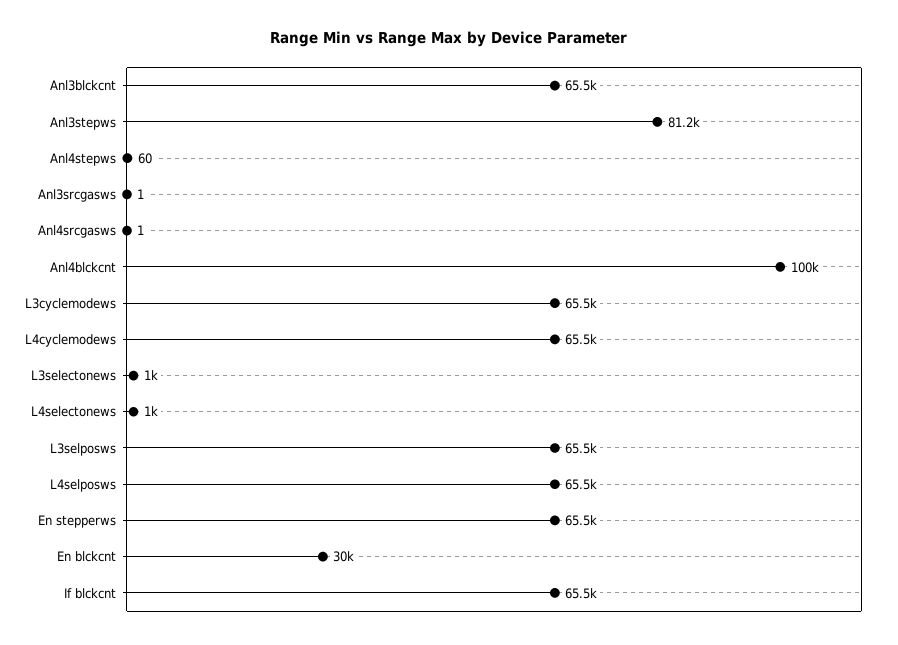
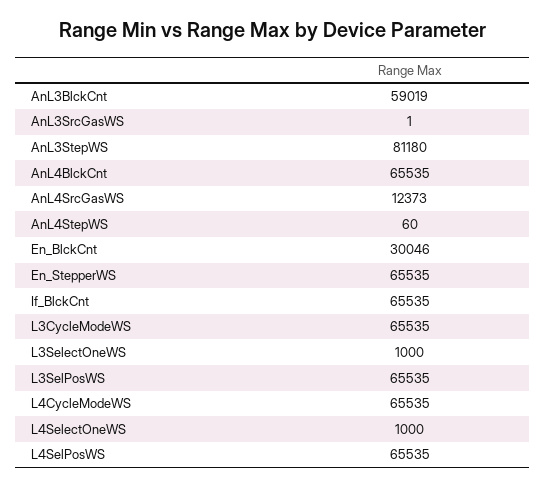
Anl3blckcnt: 65500 -> 59019
Anl4srcgasws: 1 -> 12373
Anl4blckcnt: 100000 -> 65535

